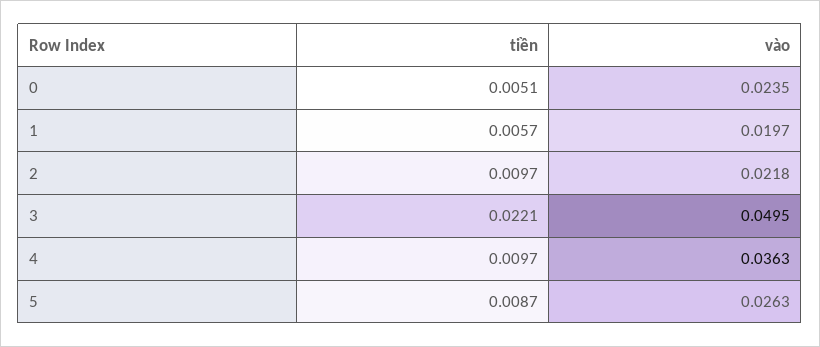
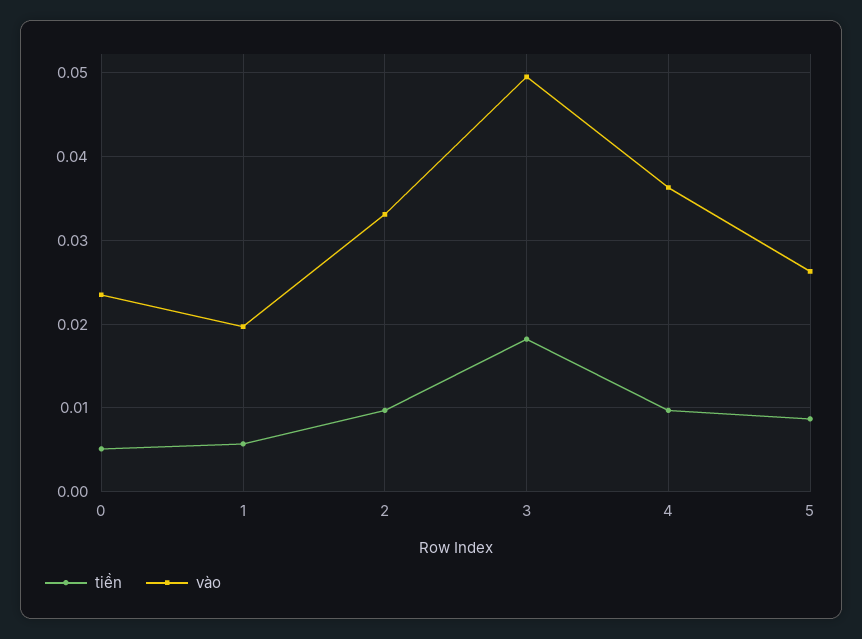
vào, 2: 0.0218 -> 0.033
tiền, 3: 0.0221 -> 0.018

